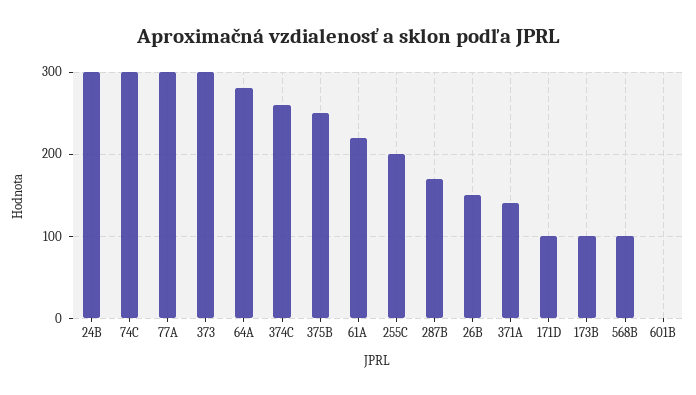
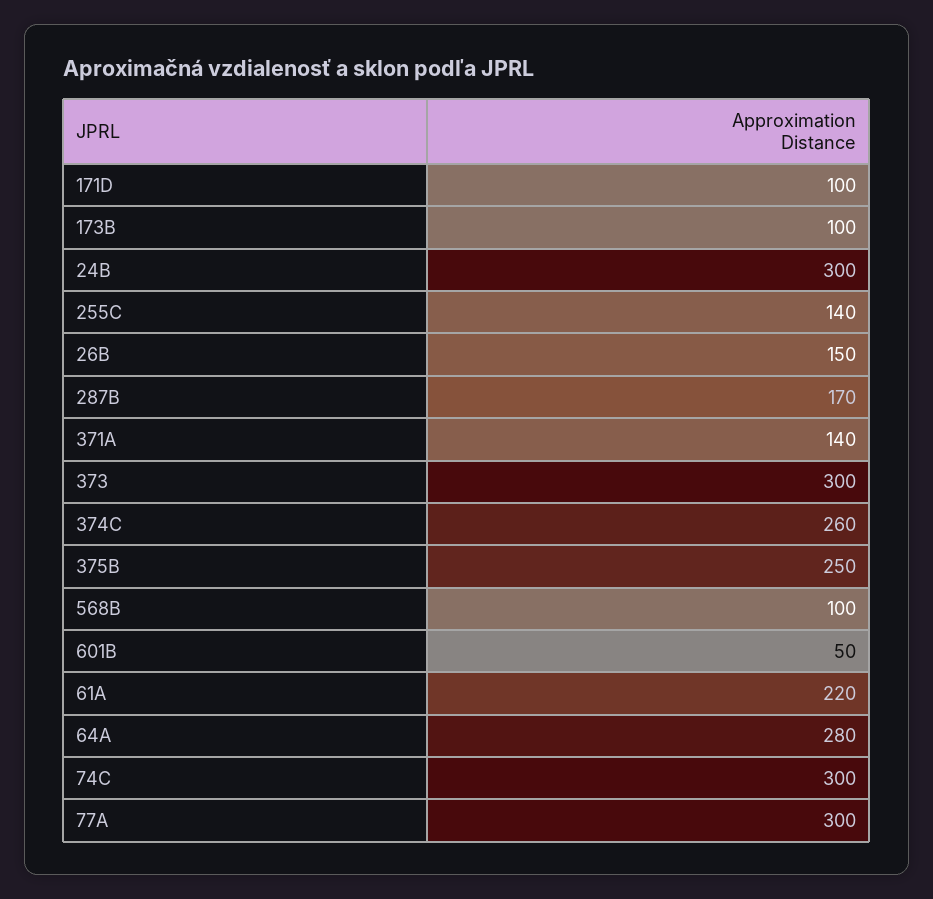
255C: 200 -> 140
601B: 0 -> 50

